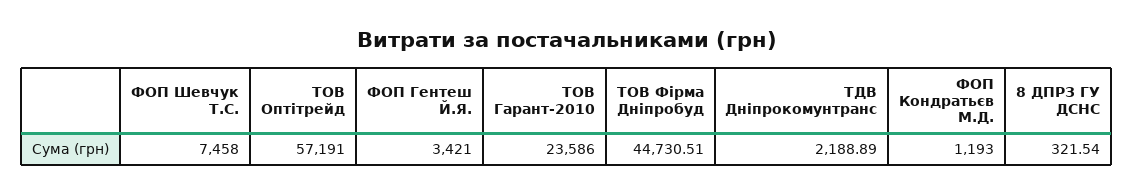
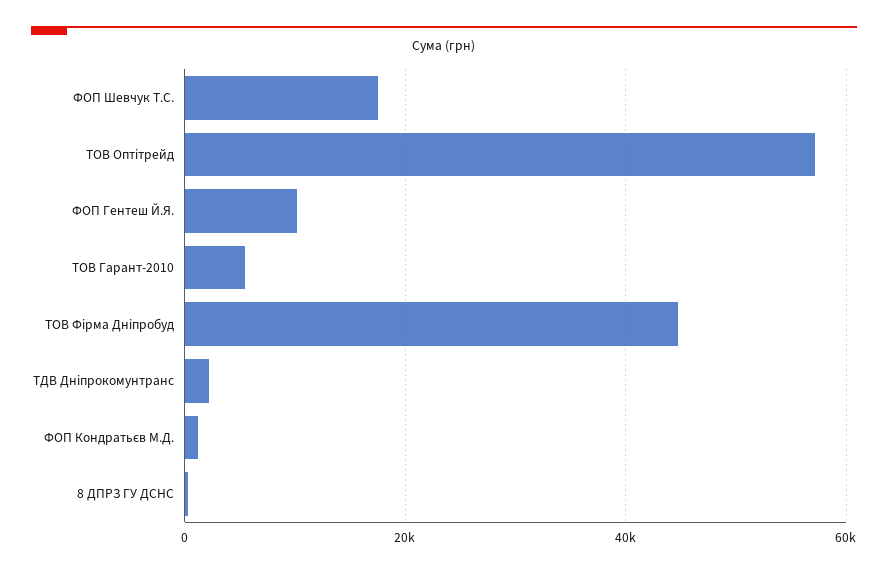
ФОП Шевчук Т.С.: 7458 -> 18000
ФОП Гентеш Й.Я.: 3421 -> 10000
ТОВ Гарант-2010: 23586 -> 6000

